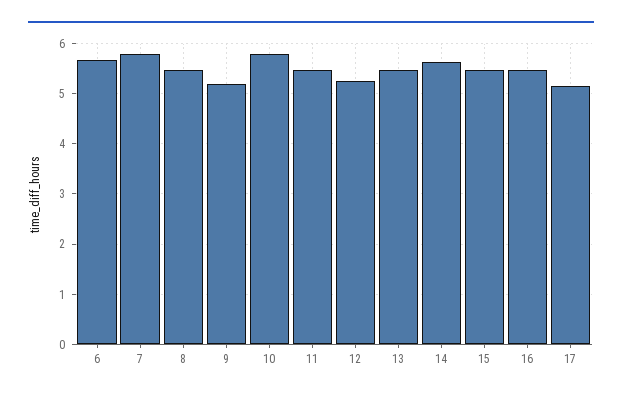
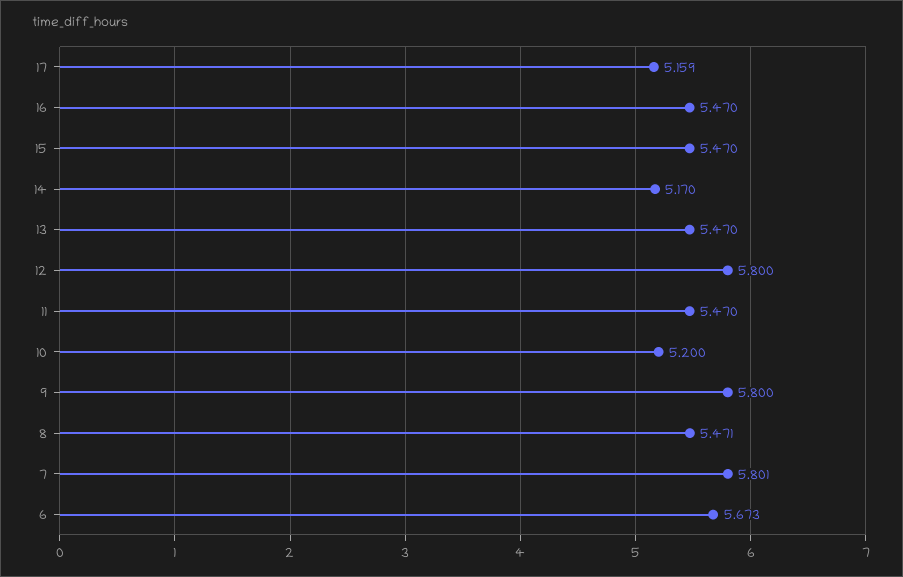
9: 5.2 -> 5.8
10: 5.8 -> 5.2
12: 5.2 -> 5.8
14: 5.6 -> 5.17

